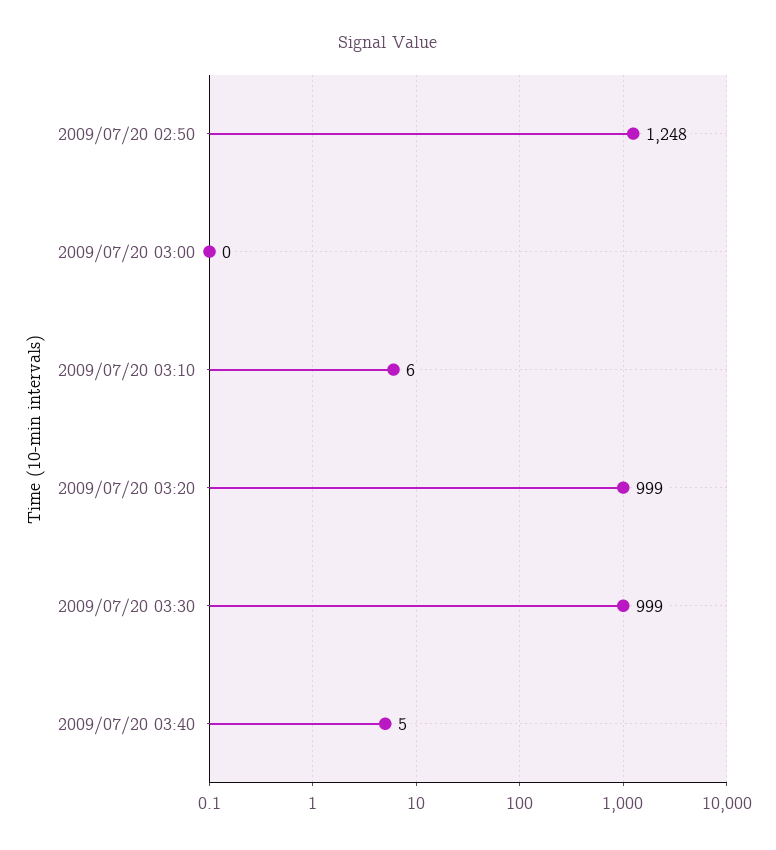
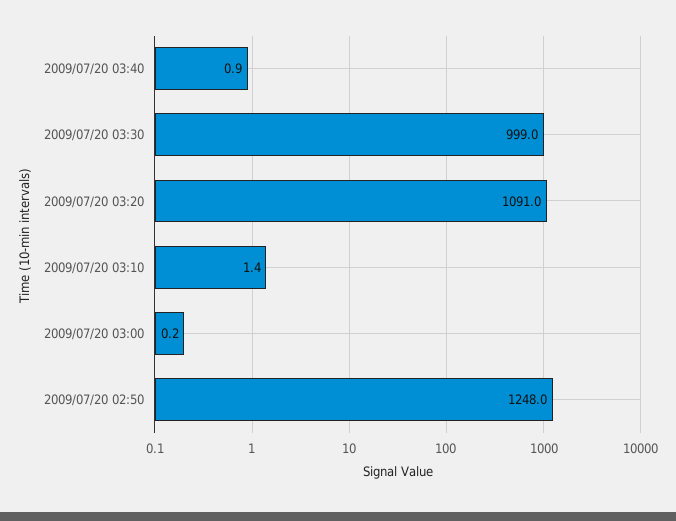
2009/07/20 03:10: 6 -> 1.4
2009/07/20 03:20: 999 -> 1091
2009/07/20 03:40: 5 -> 0.9

